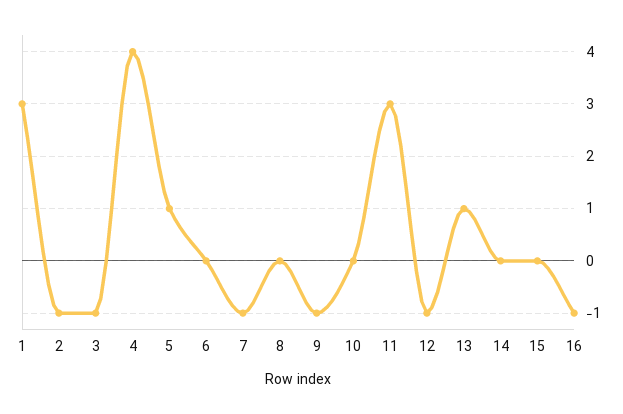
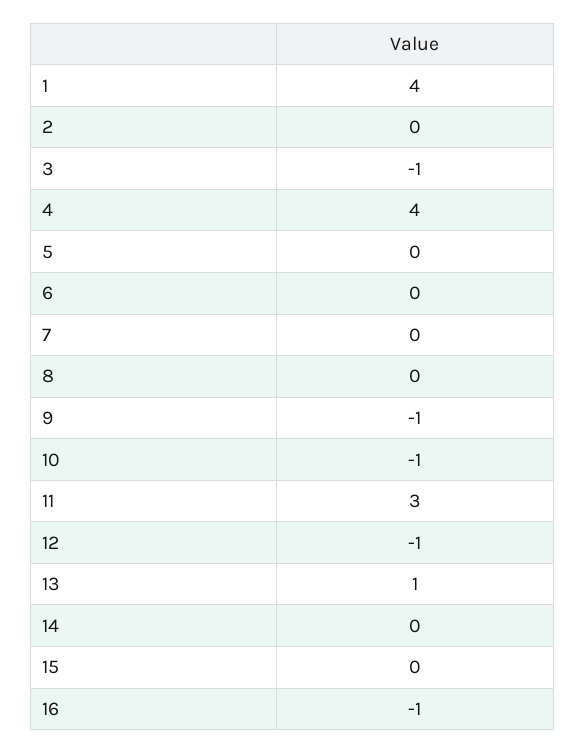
1: 3 -> 4
2: -1 -> 0
5: 1 -> 0
7: -1 -> 0
10: 0 -> -1

